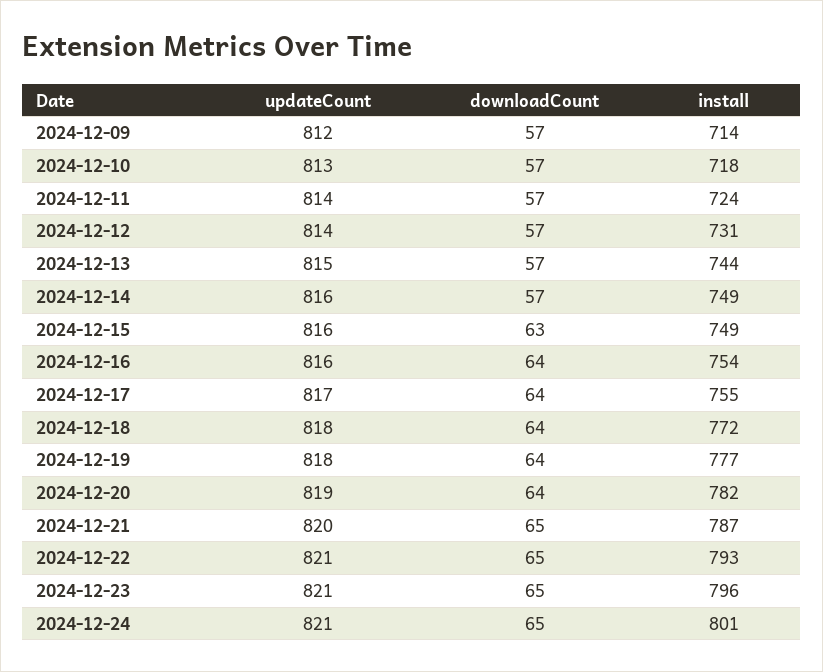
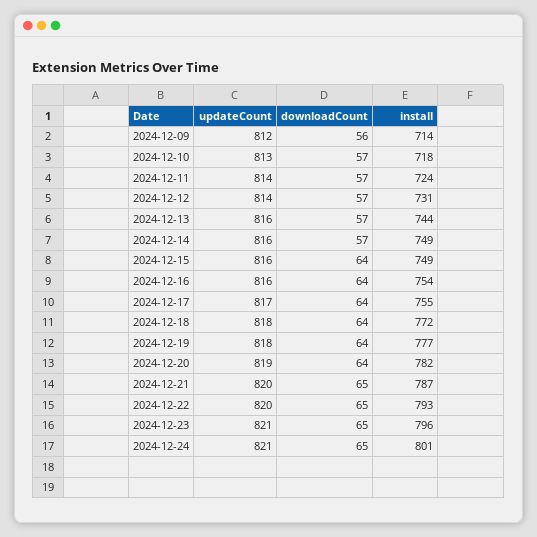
downloadCount, 2024-12-09: 57 -> 56
updateCount, 2024-12-13: 815 -> 816
downloadCount, 2024-12-15: 63 -> 64
updateCount, 2024-12-22: 821 -> 820

